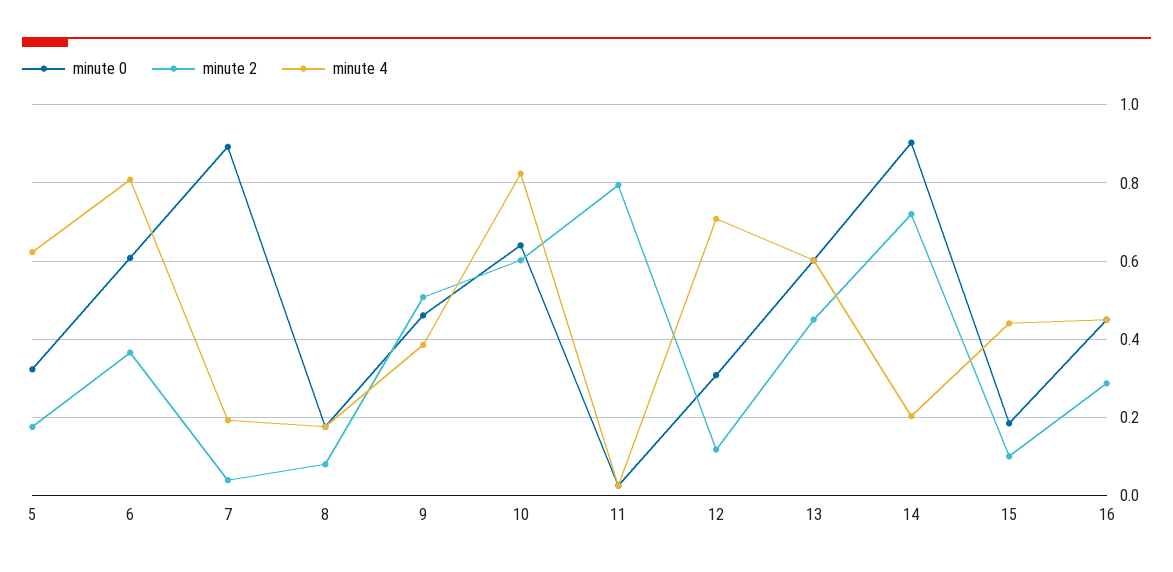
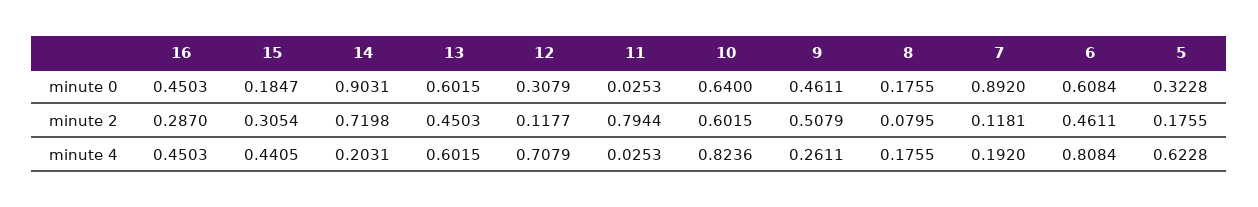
minute 2, 6: 0.36 -> 0.4611
minute 2, 7: 0.04 -> 0.1181
minute 4, 9: 0.38 -> 0.2611
minute 2, 15: 0.1 -> 0.3054

